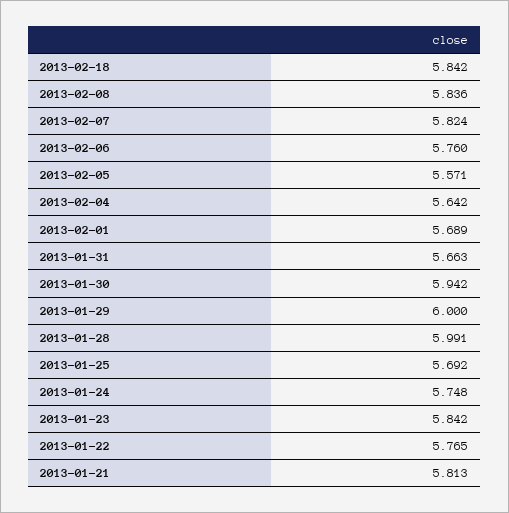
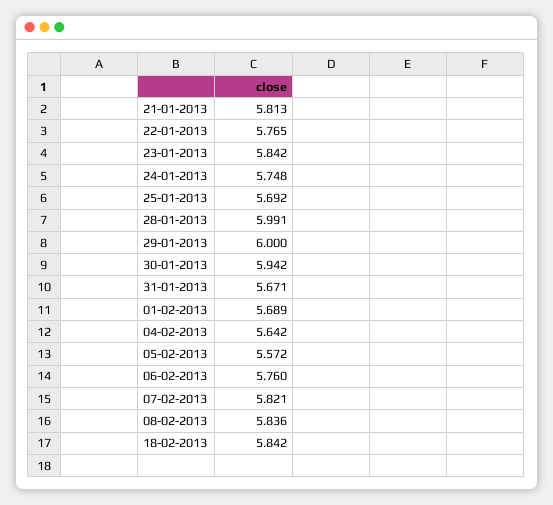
2013-02-07: 5.824 -> 5.821
2013-02-05: 5.571 -> 5.572
2013-01-31: 5.663 -> 5.671

